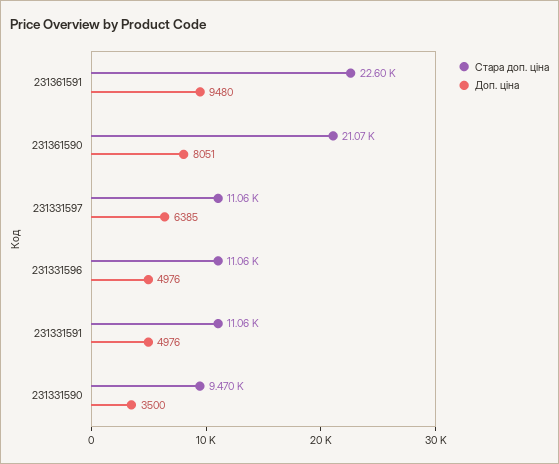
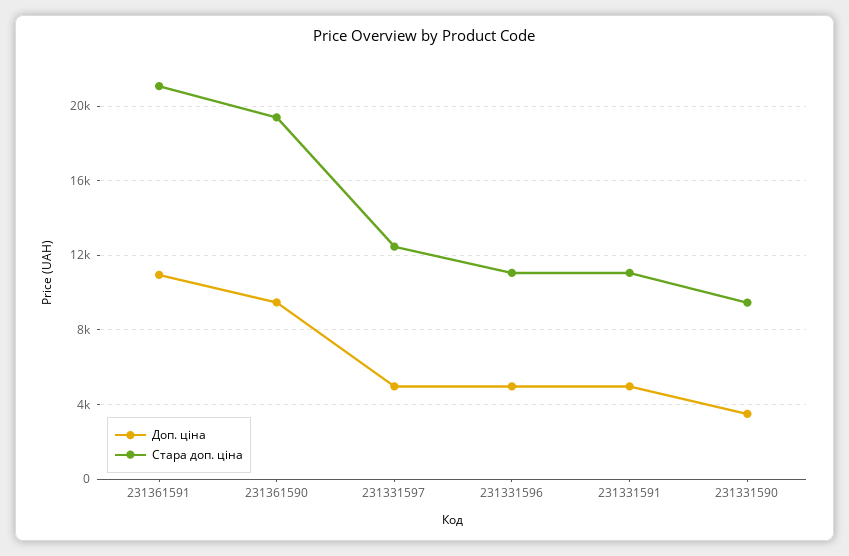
Стара доп. ціна, 231361591: 22600 -> 21000
Доп. ціна, 231361591: 9480 -> 11000
Стара доп. ціна, 231361590: 21070 -> 19500
Доп. ціна, 231361590: 8051 -> 9500
Стара доп. ціна, 231331597: 11060 -> 12500
Доп. ціна, 231331597: 6385 -> 5000

